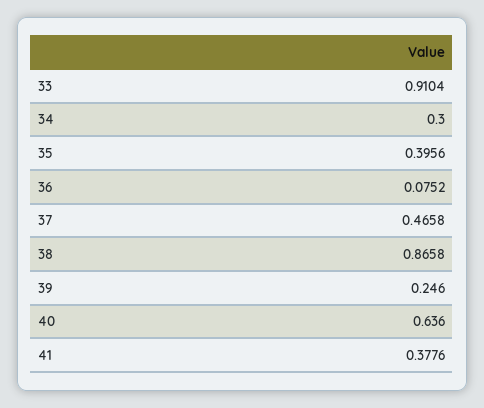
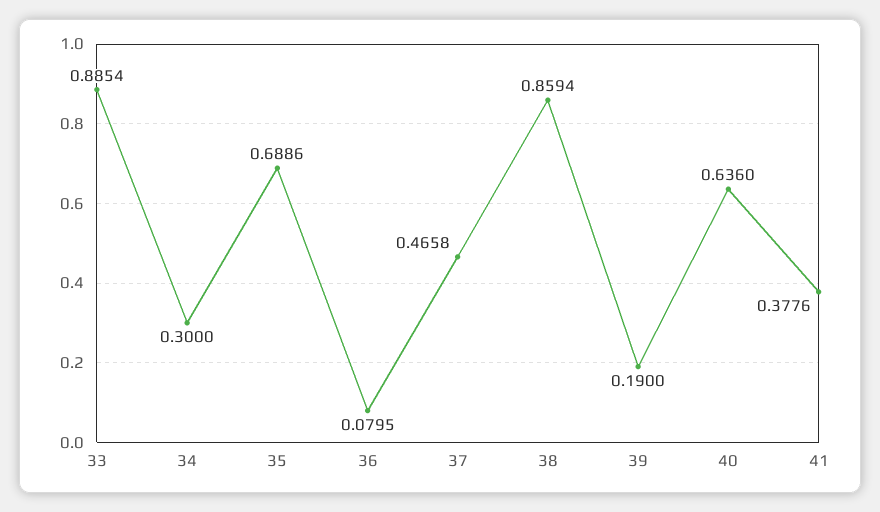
33: 0.9104 -> 0.8854
35: 0.3956 -> 0.6886
36: 0.0752 -> 0.0795
38: 0.8658 -> 0.8594
39: 0.246 -> 0.19

